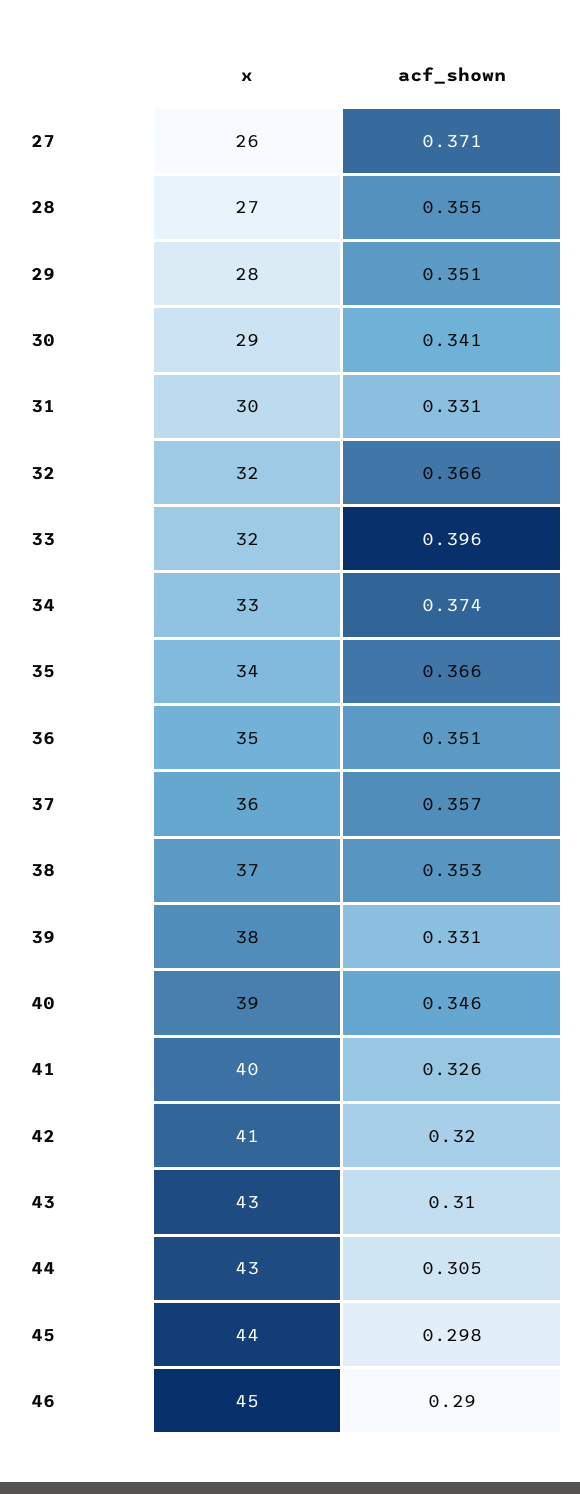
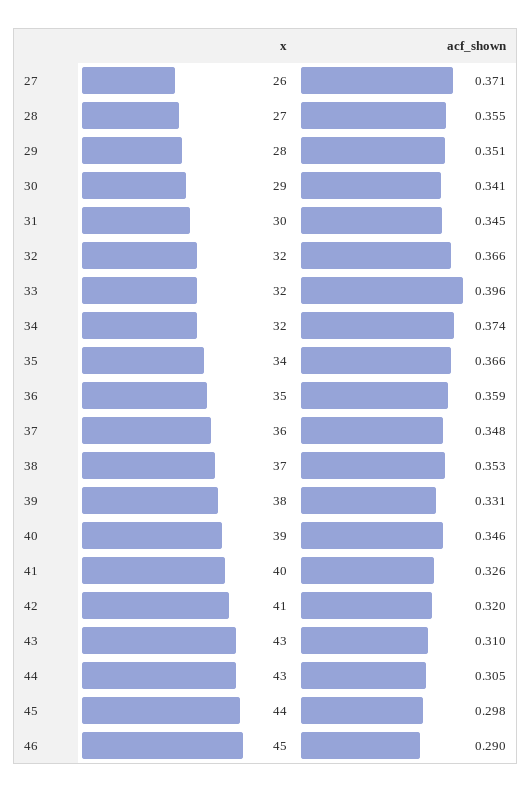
acf_shown, 31: 0.331 -> 0.345
x, 34: 33 -> 32
acf_shown, 36: 0.351 -> 0.359
acf_shown, 37: 0.357 -> 0.348

